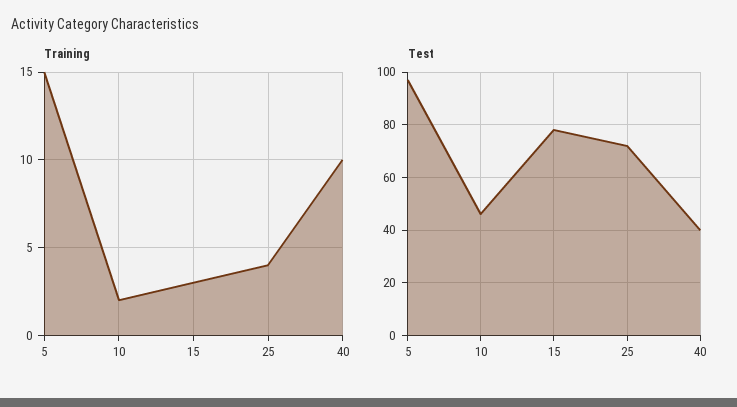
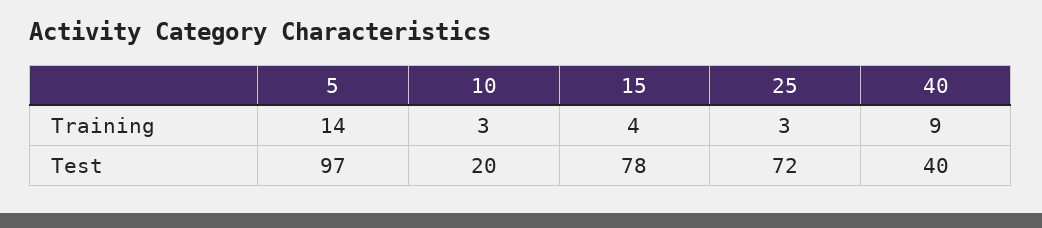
Training, 5: 15 -> 14
Training, 10: 2 -> 3
Training, 15: 3 -> 4
Training, 25: 4 -> 3
Training, 40: 10 -> 9
Test, 10: 45 -> 20

